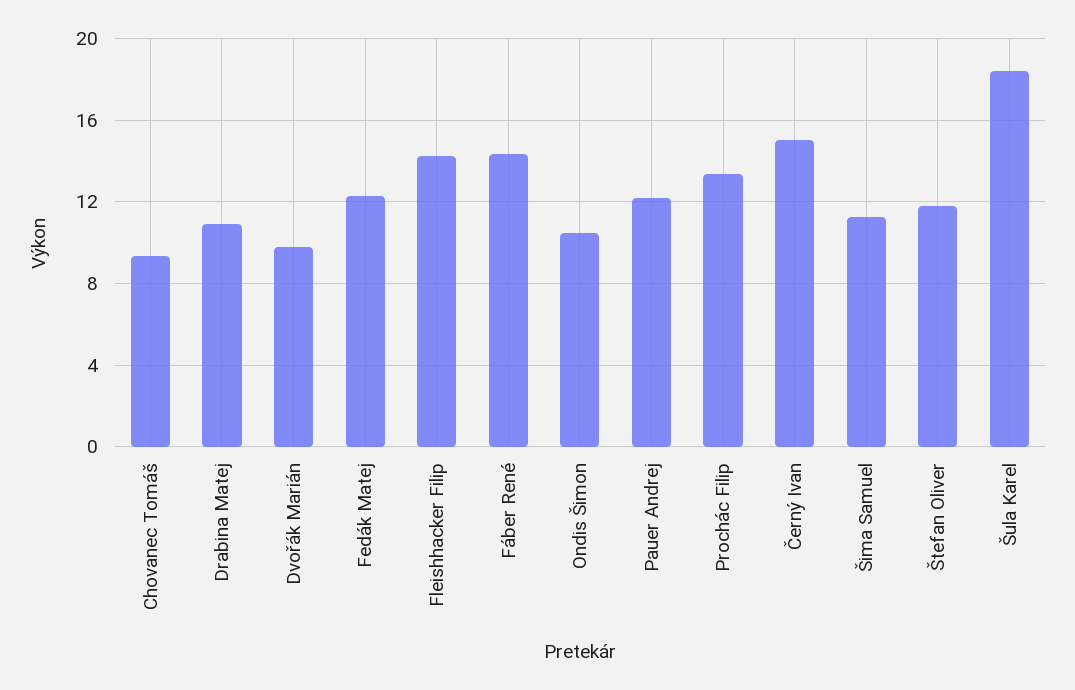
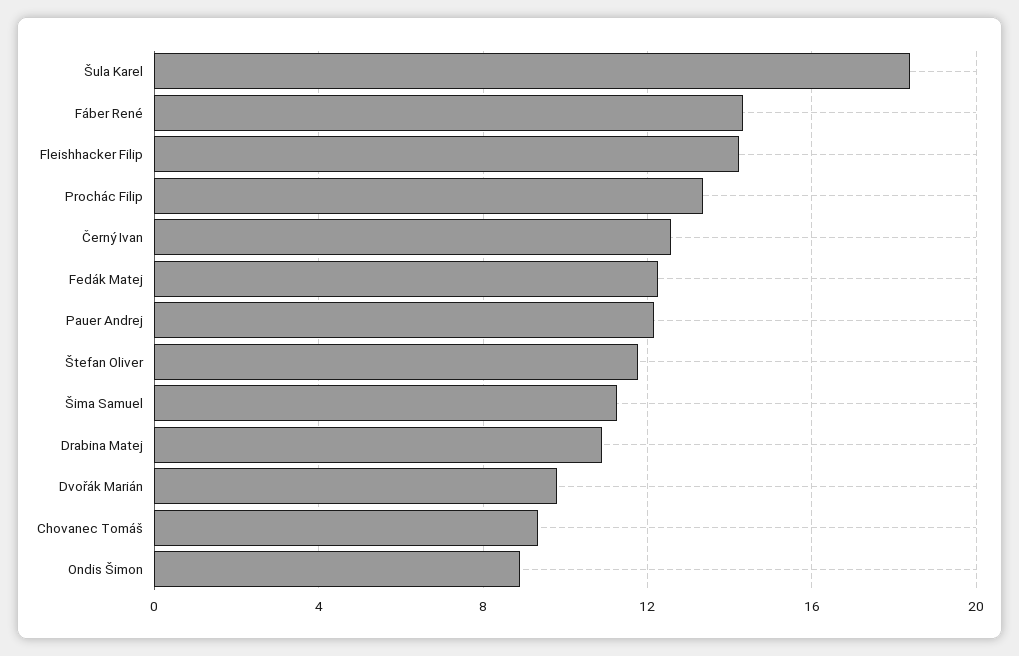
Ondis Šimon: 10.5 -> 9
Černý Ivan: 15 -> 12.5

